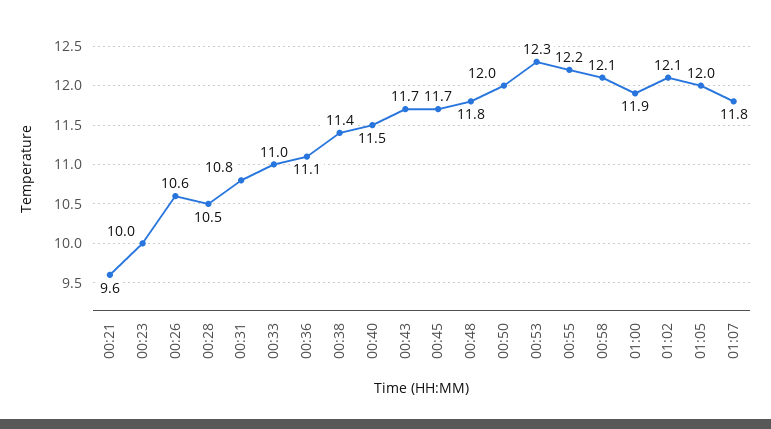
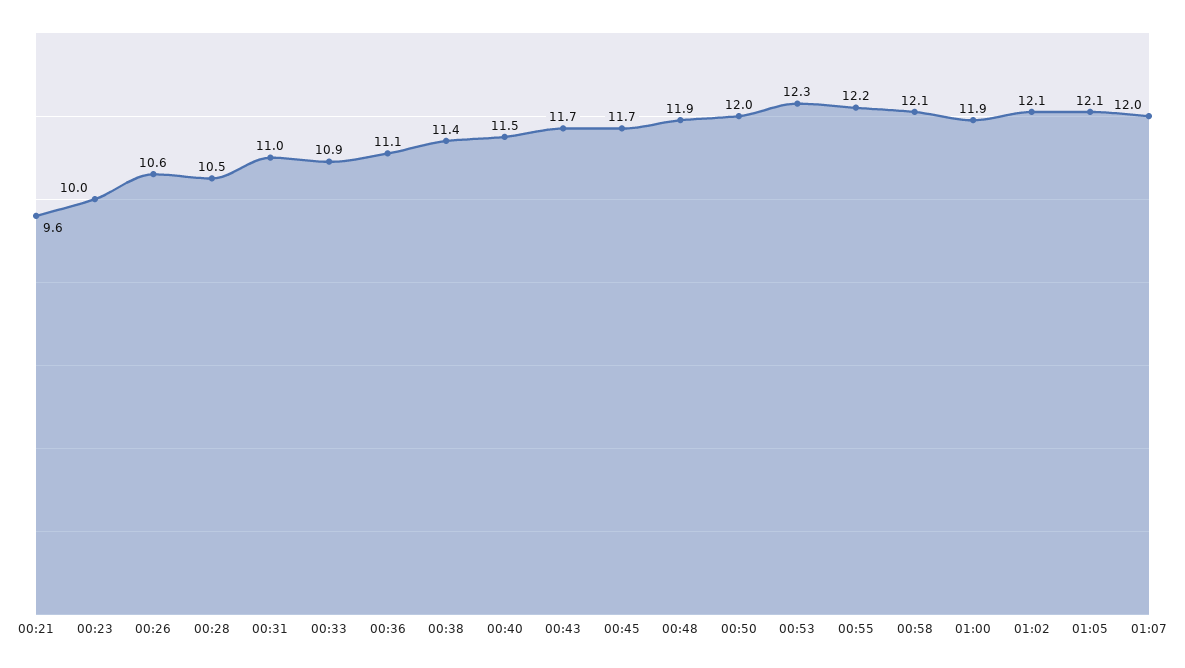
00:31: 10.8 -> 11
00:33: 11 -> 10.9
00:48: 11.8 -> 11.9
01:05: 12 -> 12.1
01:07: 11.8 -> 12

